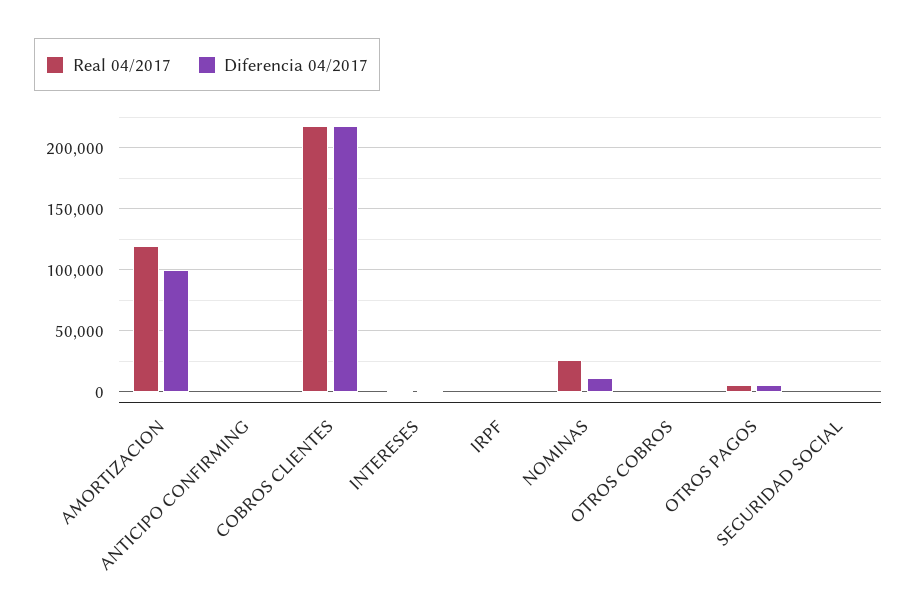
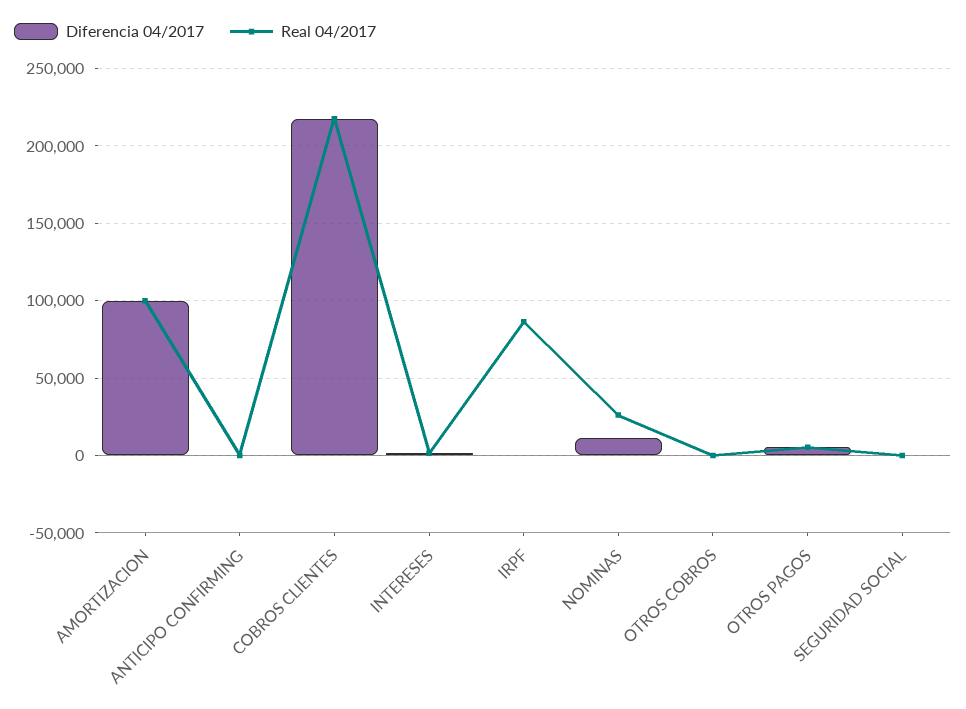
Real 04/2017, AMORTIZACION: 120000 -> 100000
Real 04/2017, IRPF: 0 -> 85000

